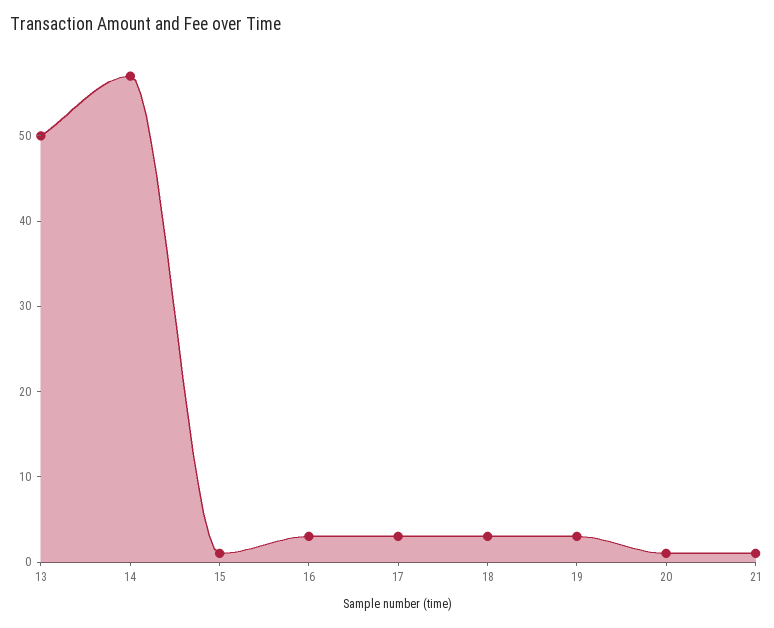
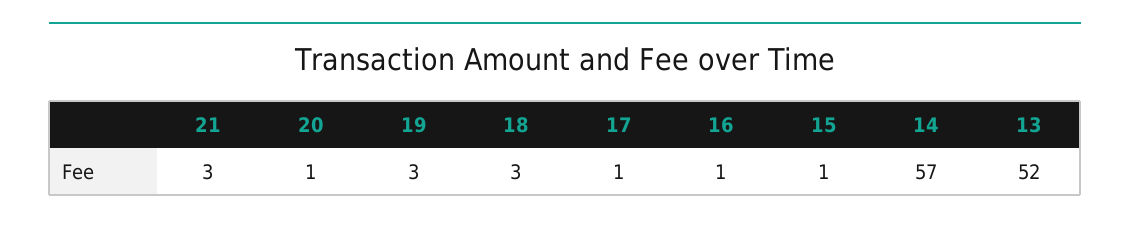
13: 50 -> 52
16: 3 -> 1
17: 3 -> 1
21: 1 -> 3

